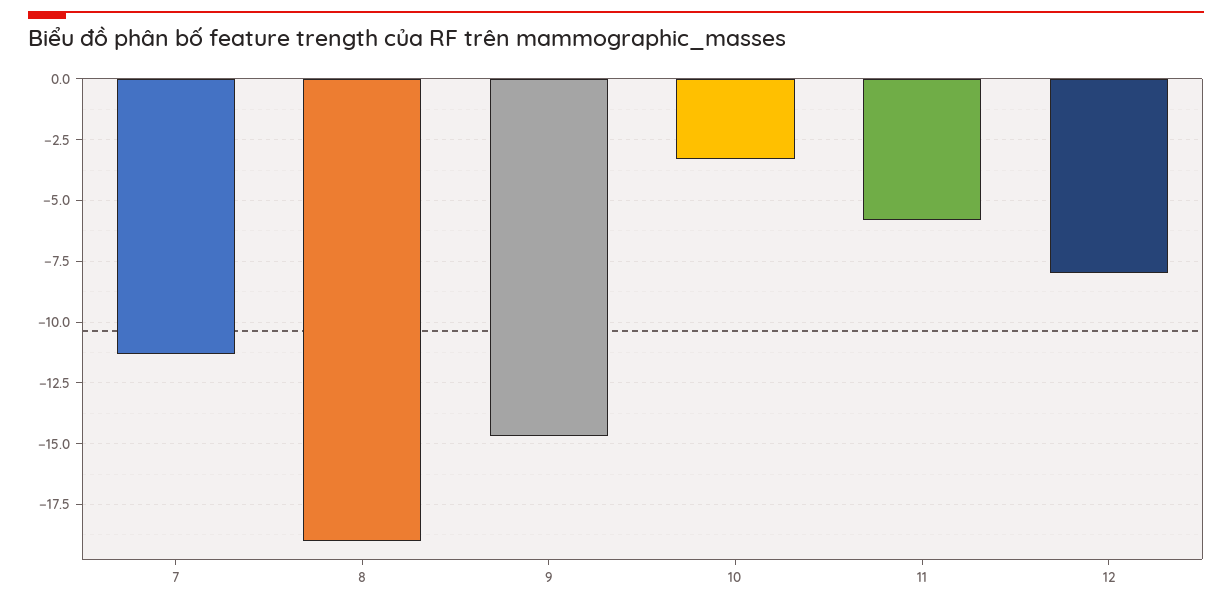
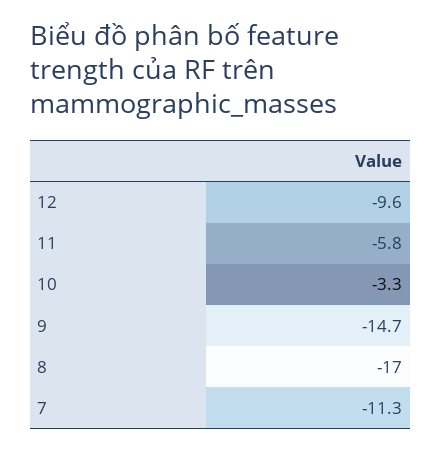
8: -19 -> -17
12: -8 -> -9.6

